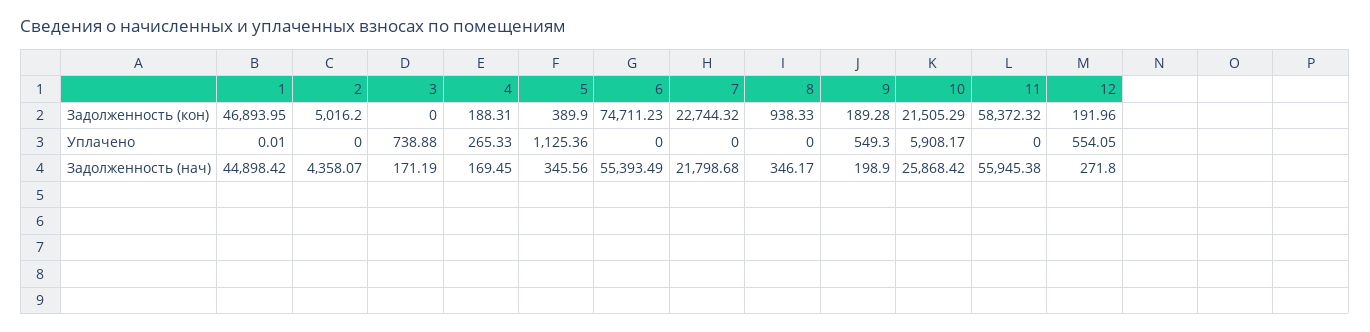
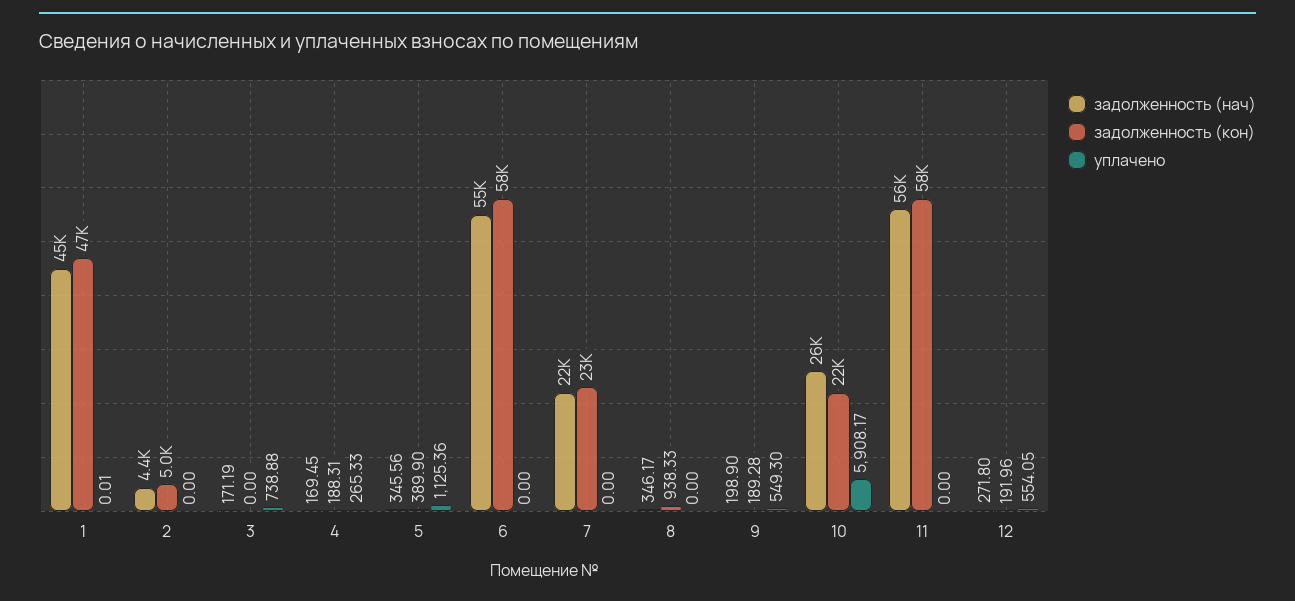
Задолженность (кон), 6: 74711.23 -> 58000

